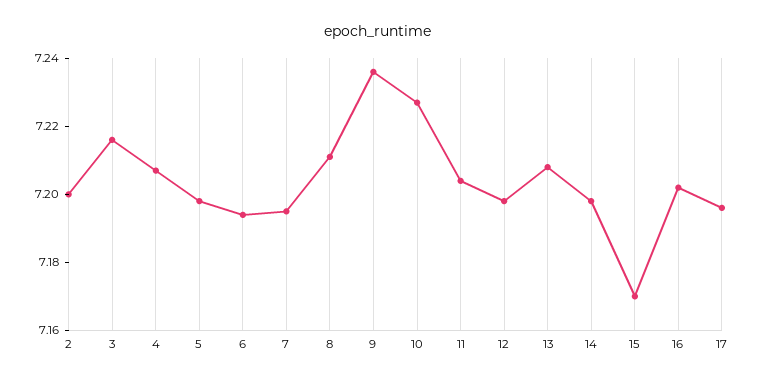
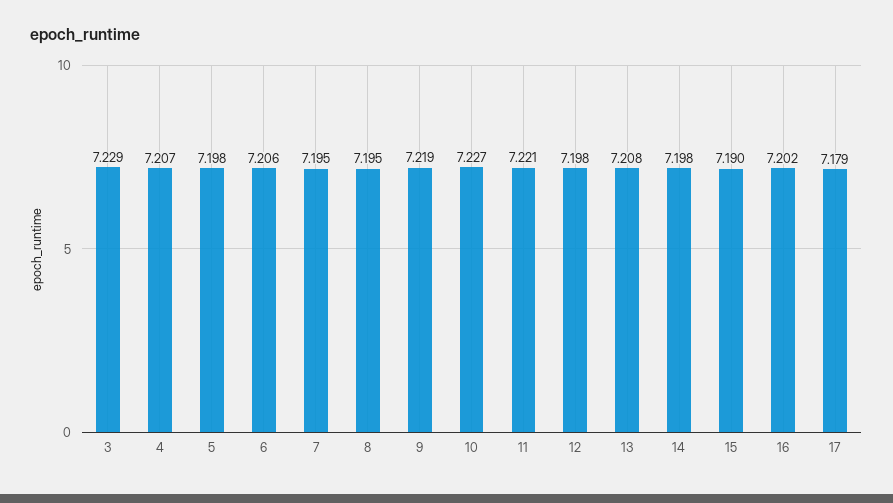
2: 7.2 -> none
3: 7.215 -> 7.229
6: 7.195 -> 7.206
8: 7.21 -> 7.195
9: 7.235 -> 7.219
11: 7.205 -> 7.221
15: 7.17 -> 7.19
17: 7.195 -> 7.179

